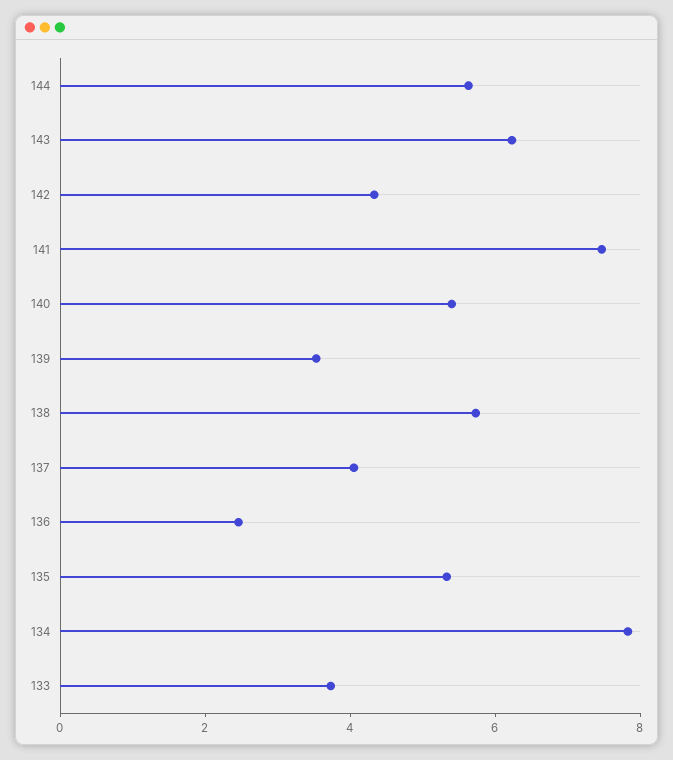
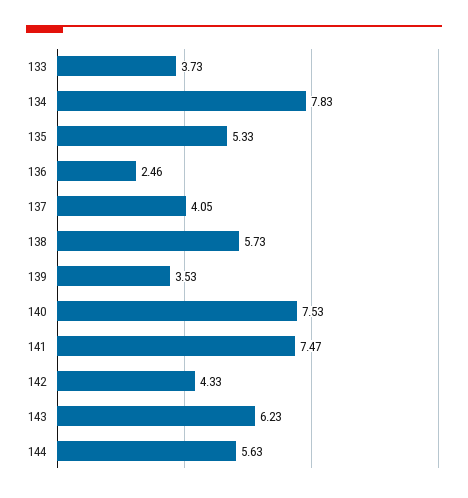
140: 5.5 -> 7.53

